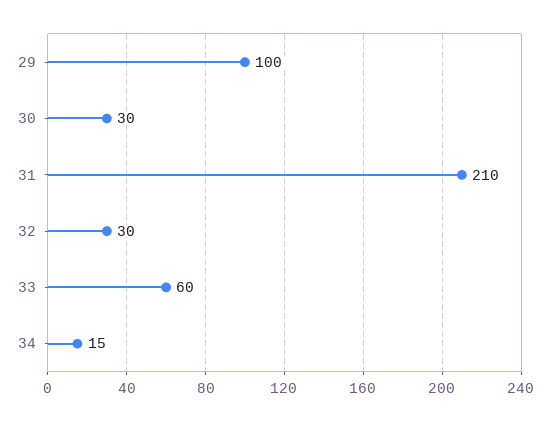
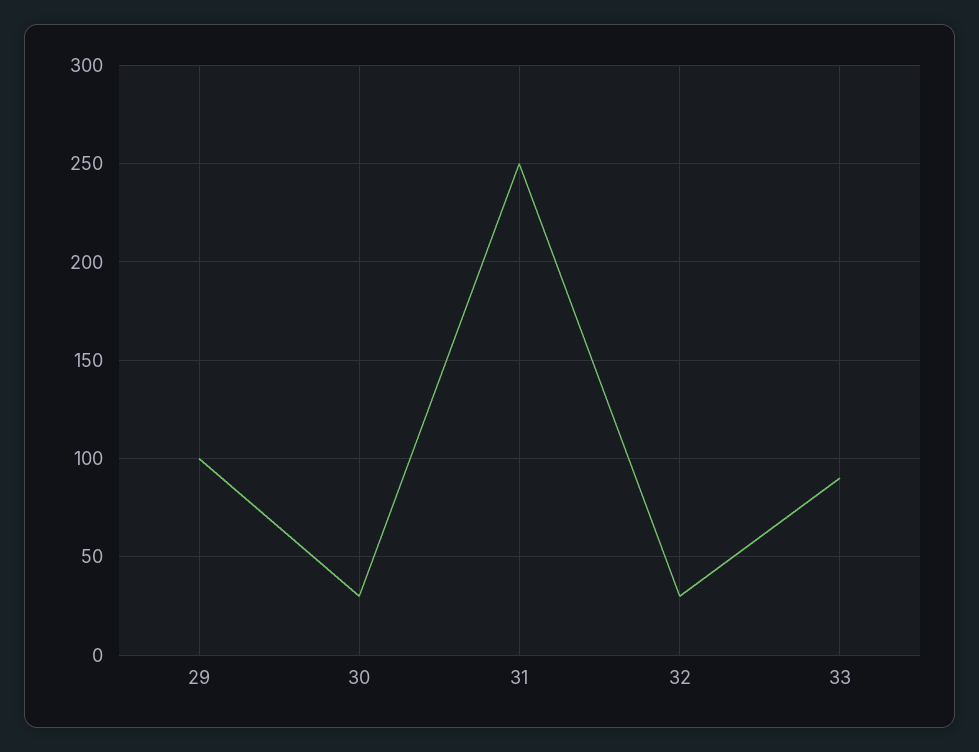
31: 210 -> 250
33: 60 -> 90
34: 15 -> none

